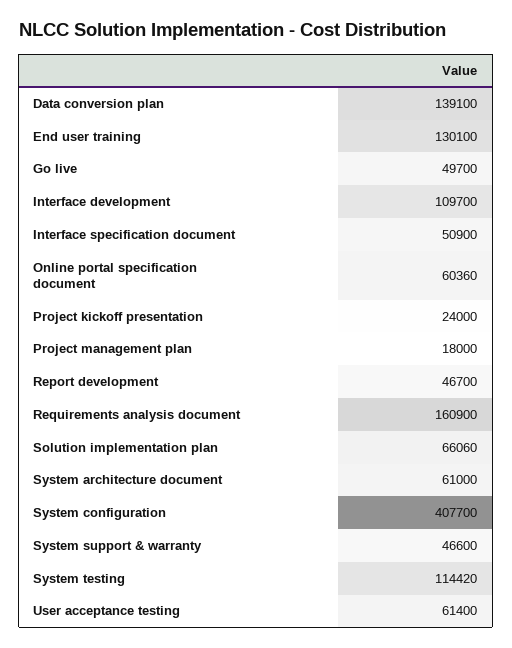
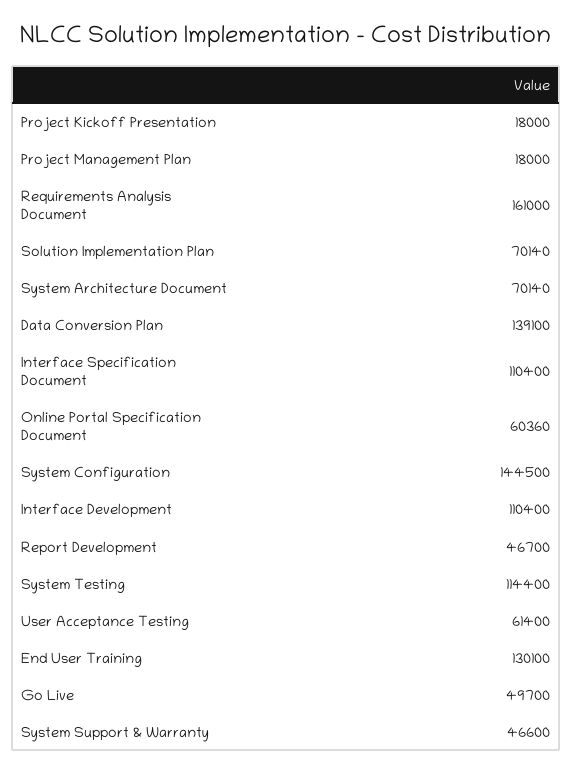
Interface development: 109700 -> 110400
Interface specification document: 50900 -> 110400
Project kickoff presentation: 24000 -> 18000
Requirements analysis document: 160900 -> 161000
Solution implementation plan: 66060 -> 70140
System architecture document: 61000 -> 70140
System configuration: 407700 -> 144500
System testing: 114420 -> 114400

